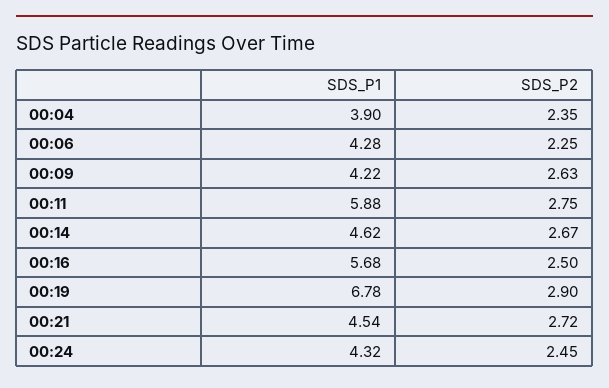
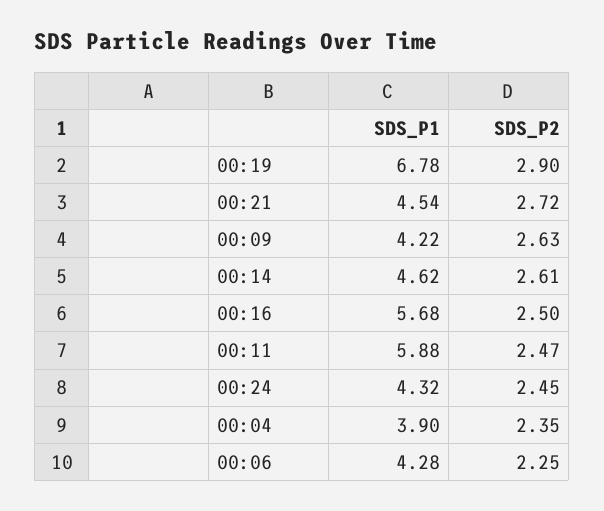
SDS_P2, 00:11: 2.75 -> 2.47
SDS_P2, 00:14: 2.67 -> 2.61

